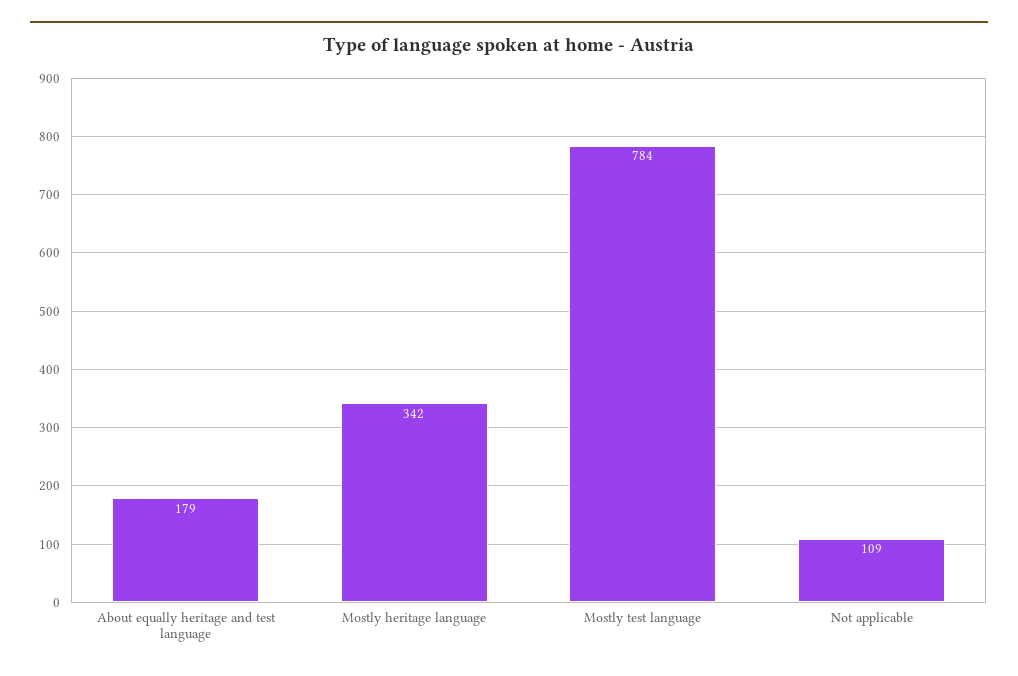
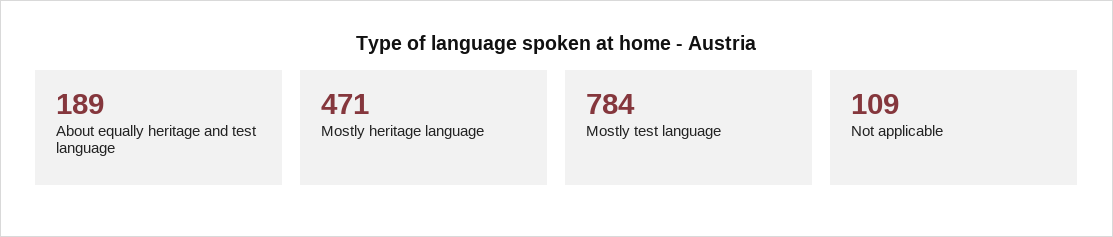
About equally heritage and test language: 179 -> 189
Mostly heritage language: 342 -> 471

